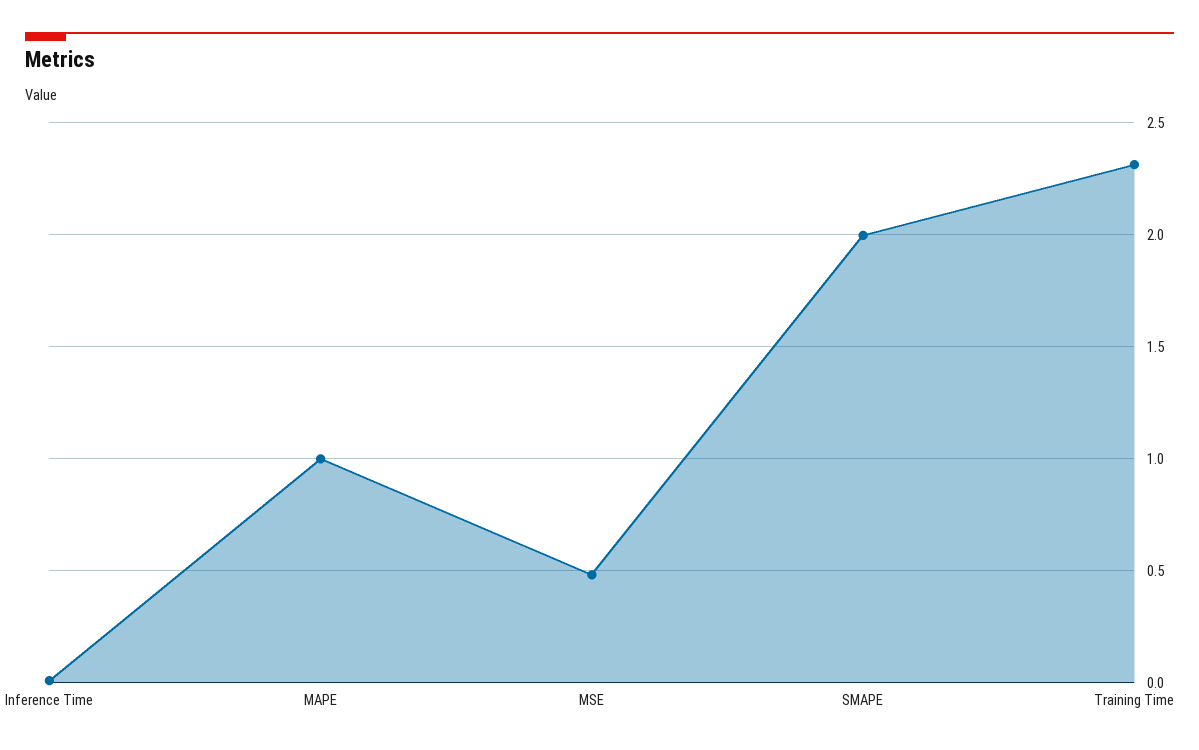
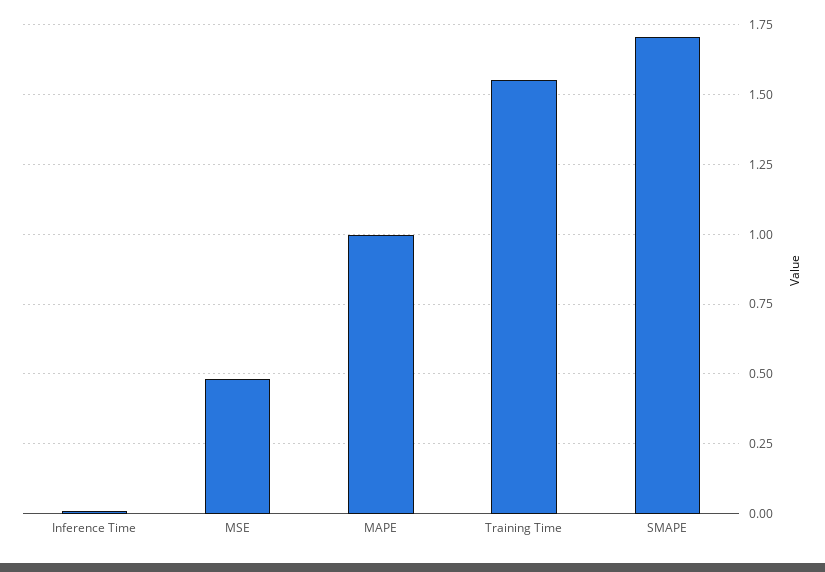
SMAPE: 2 -> 1.7
Training Time: 2.3 -> 1.55

